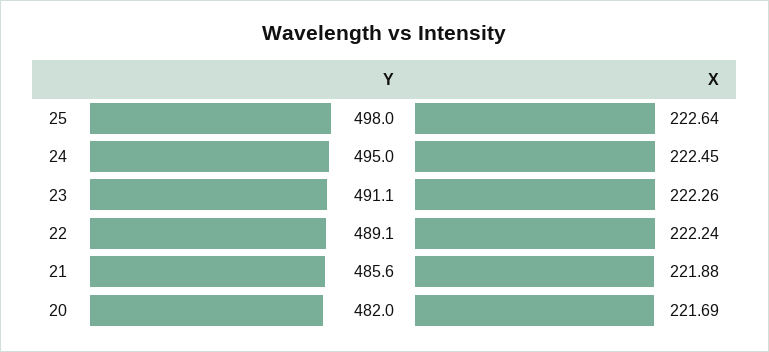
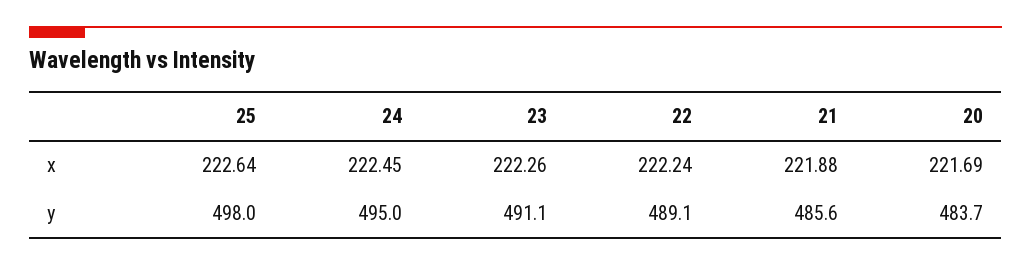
Y, 20: 482 -> 483.7

